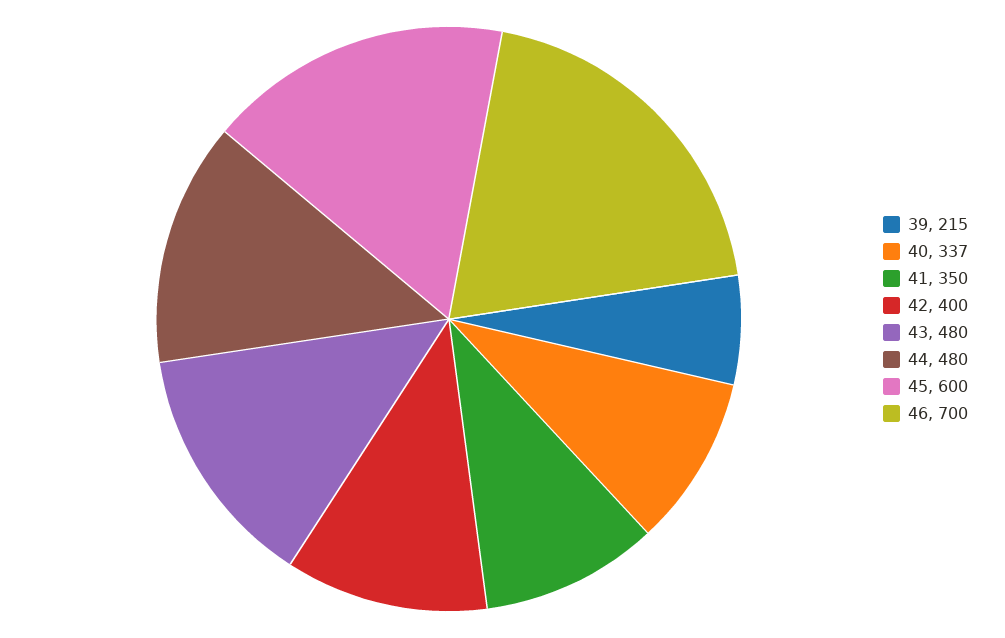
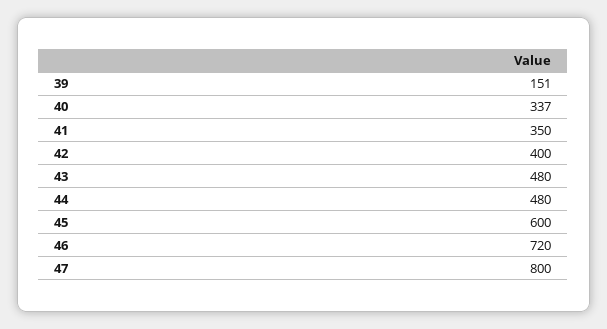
39: 215 -> 151
46: 700 -> 720
47: none -> 800

